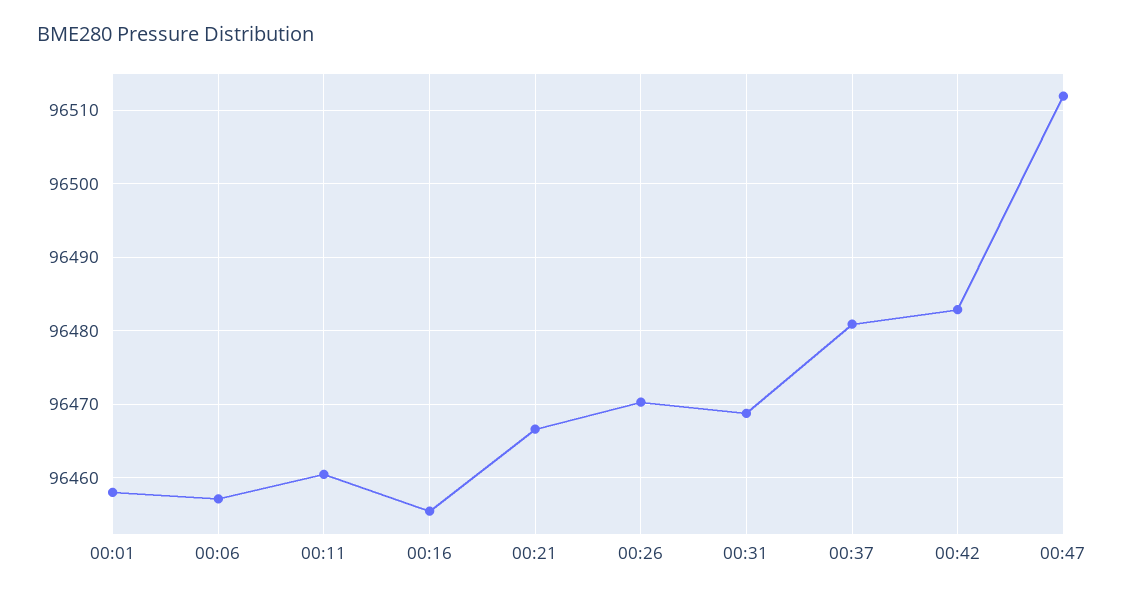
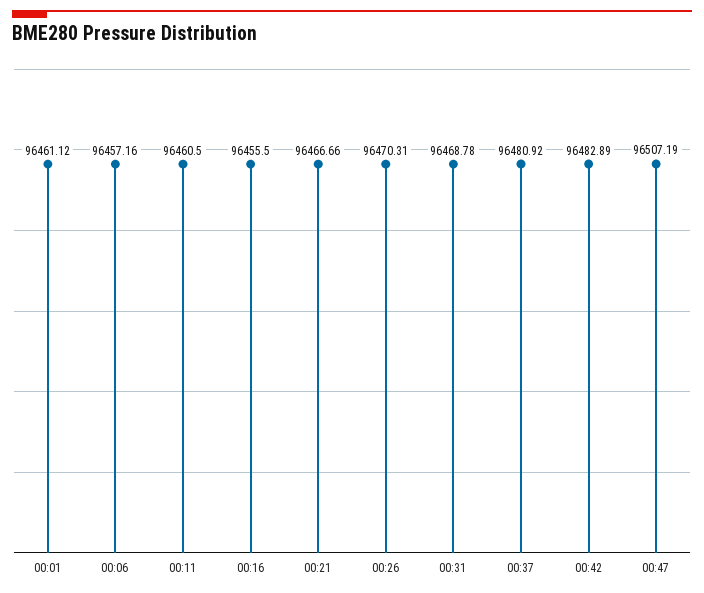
00:01: 96458 -> 96461.12
00:47: 96512 -> 96507.19

